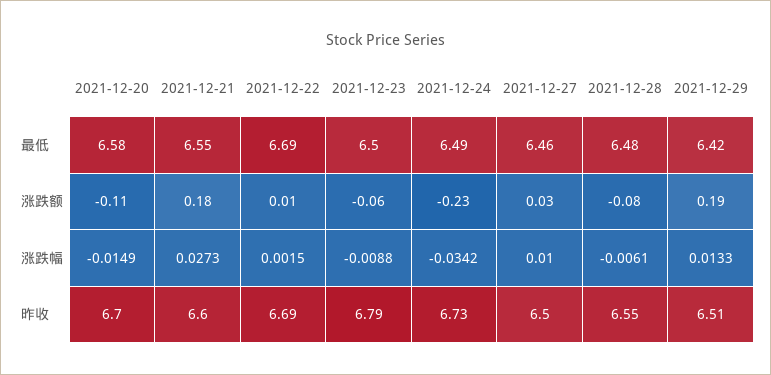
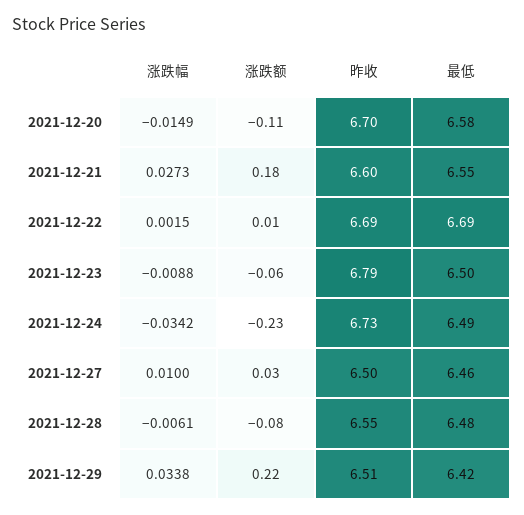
2021-12-29, 涨跌额: 0.19 -> 0.22
2021-12-29, 涨跌幅: 0.0133 -> 0.0338

